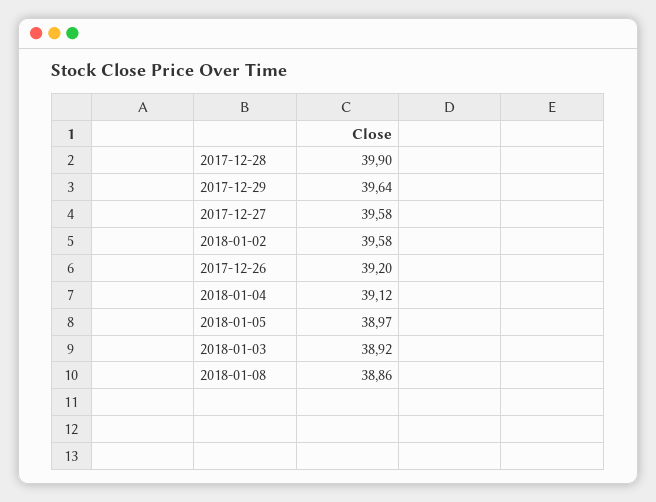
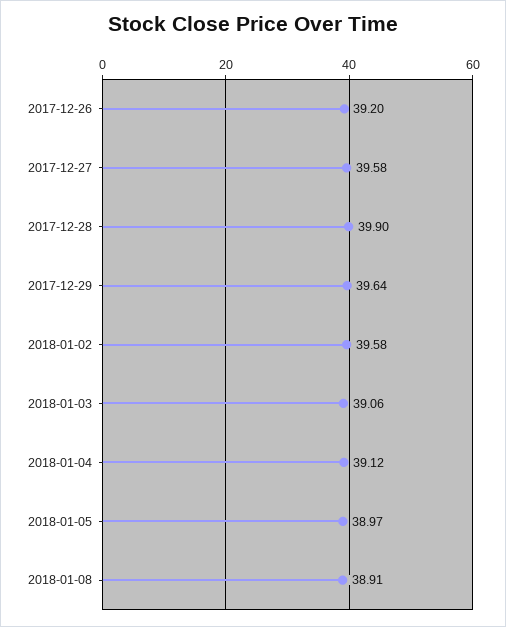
2018-01-03: 38.92 -> 39.06
2018-01-08: 38.86 -> 38.91

